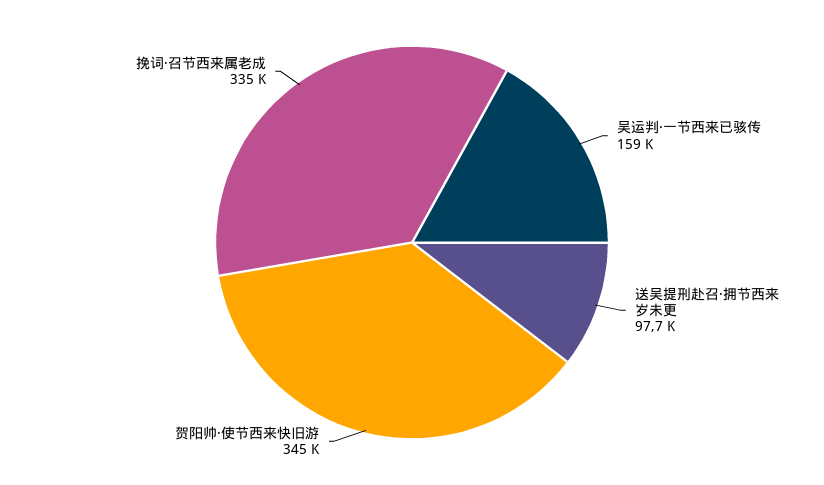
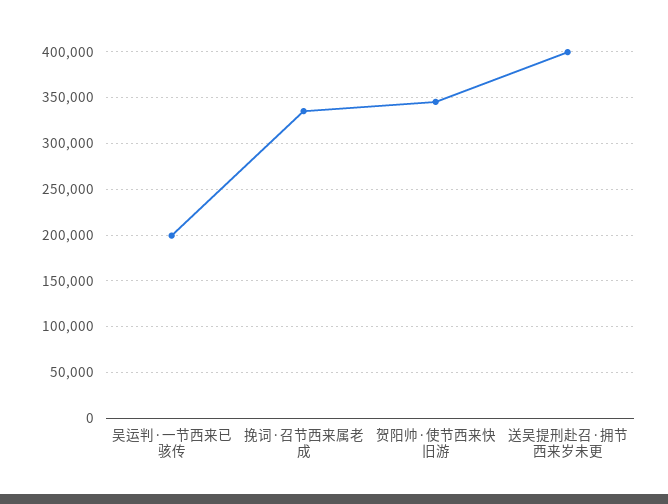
吴运判·一节西来已骇传: 159000 -> 200000
送吴提刑赴召·拥节西来岁未更: 97700 -> 400000

